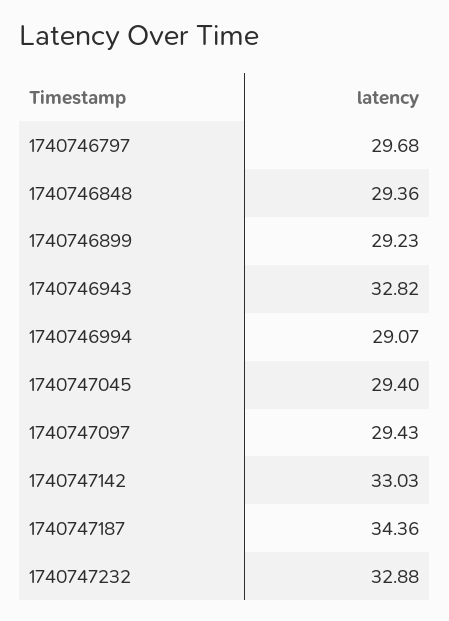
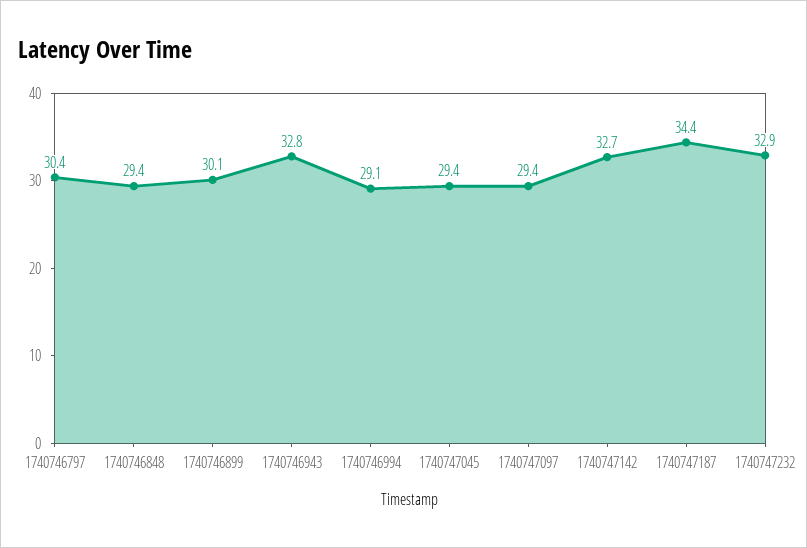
1740746797: 29.68 -> 30.4
1740746899: 29.23 -> 30.1
1740747142: 33.03 -> 32.7

